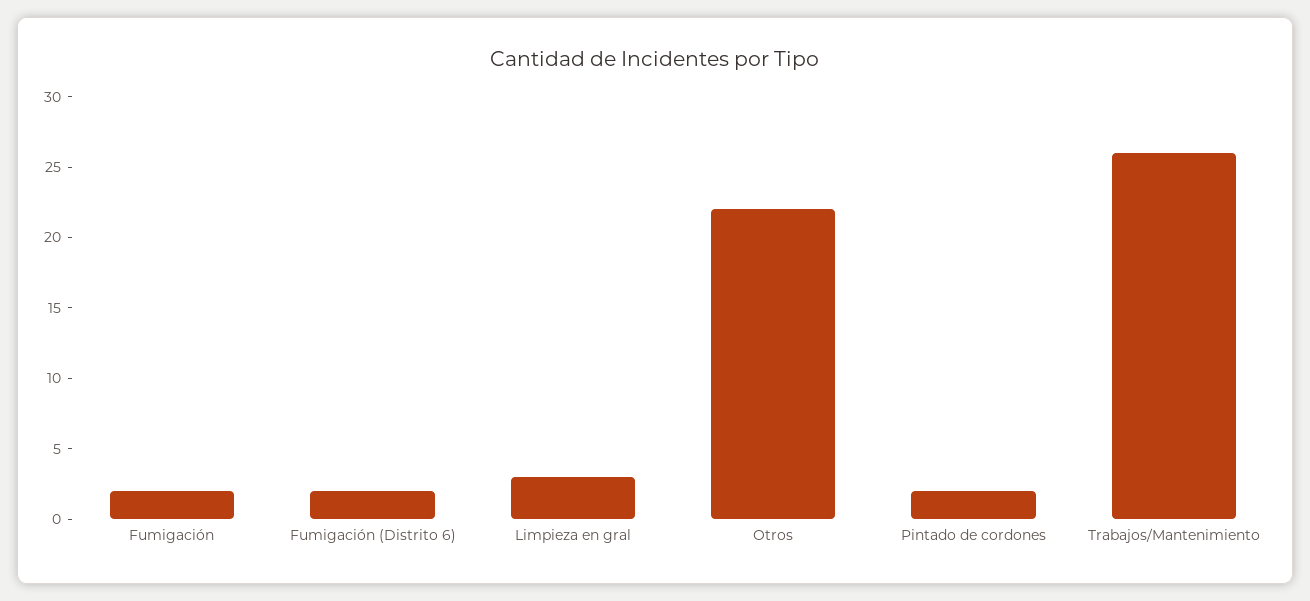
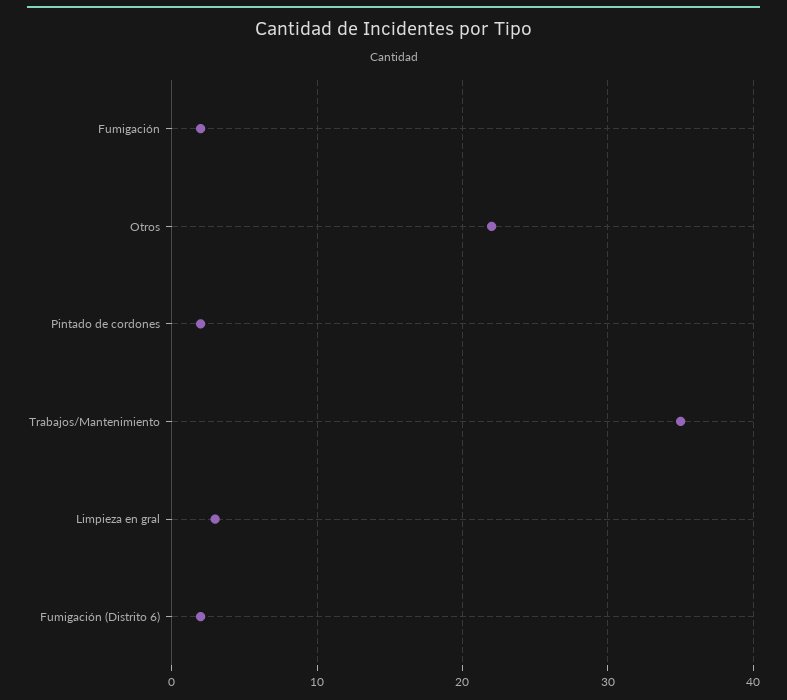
Trabajos/Mantenimiento: 26 -> 35

